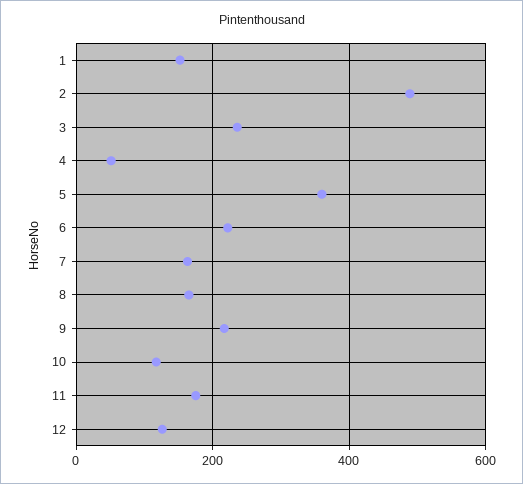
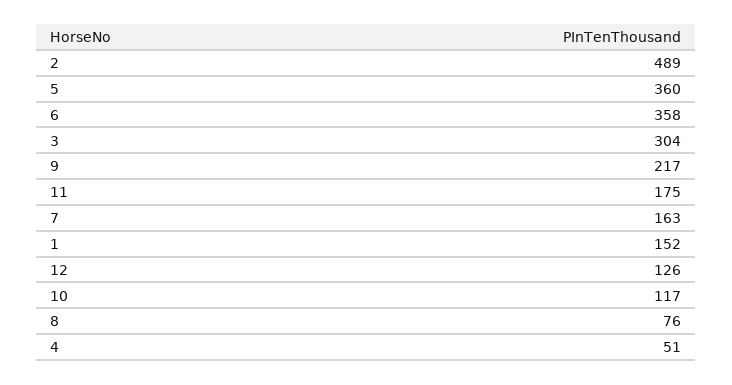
3: 240 -> 304
6: 220 -> 358
8: 160 -> 76

